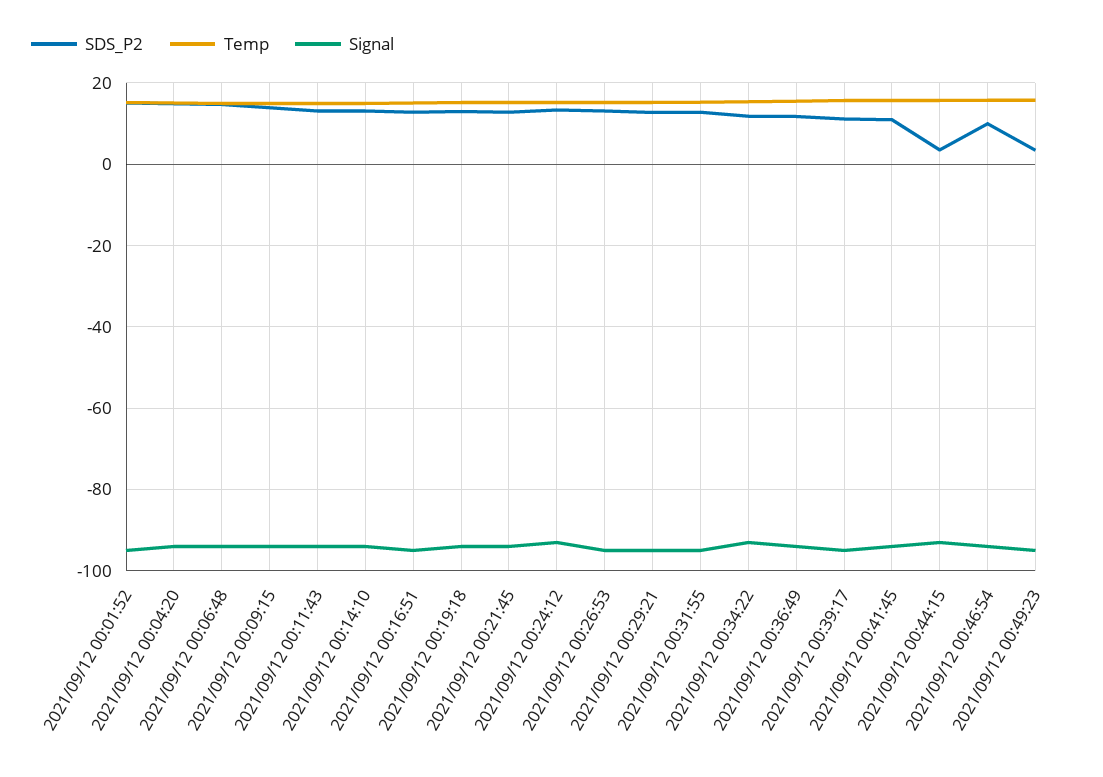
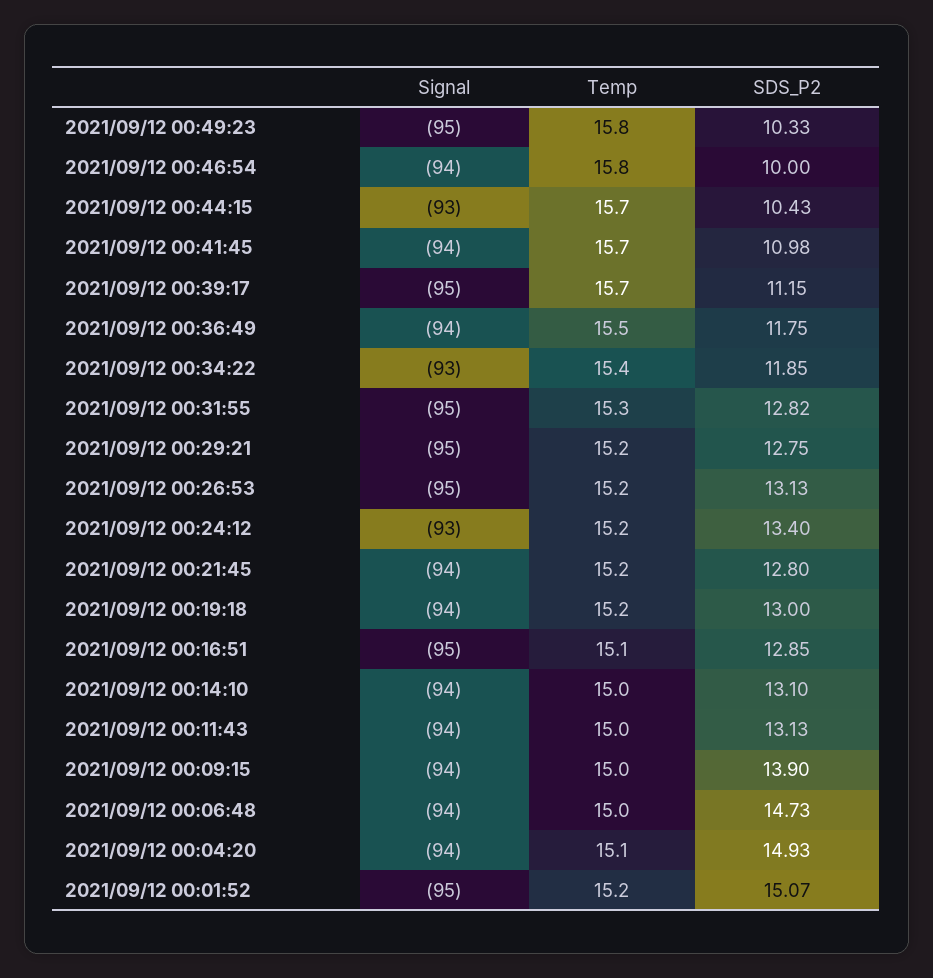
SDS_P2, 2021/09/12 00:44:15: 4 -> 10.43
SDS_P2, 2021/09/12 00:49:23: 4 -> 10.33

